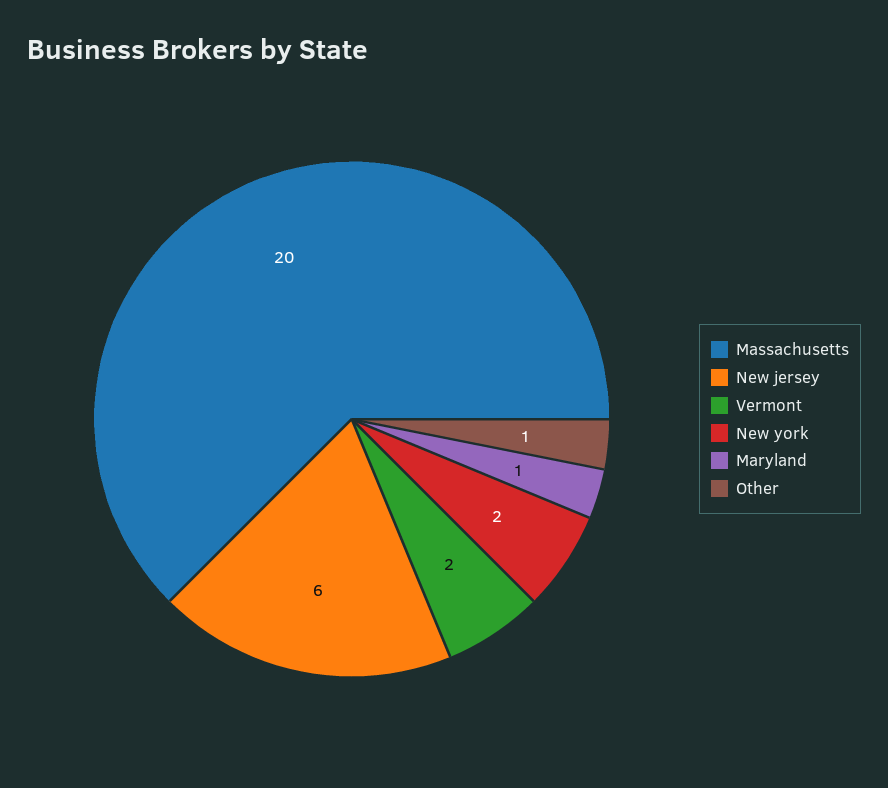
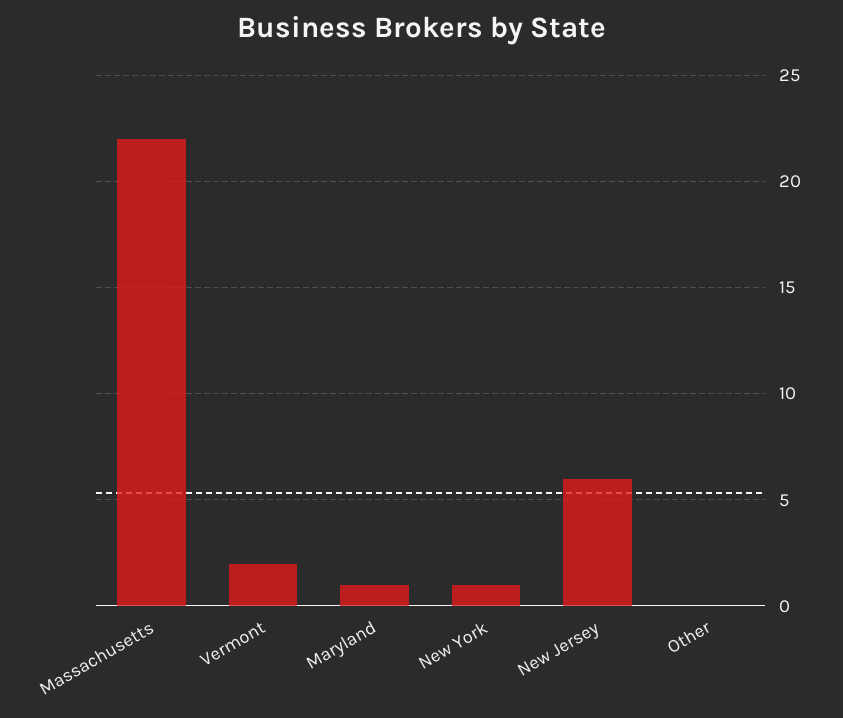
Massachusetts: 20 -> 22
New york: 2 -> 1
Other: 1 -> 0

